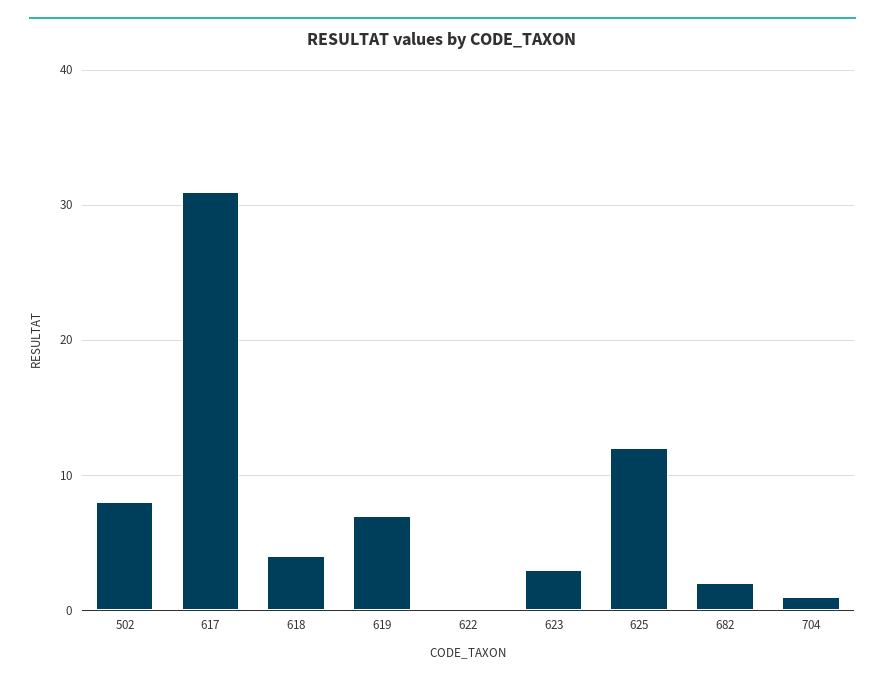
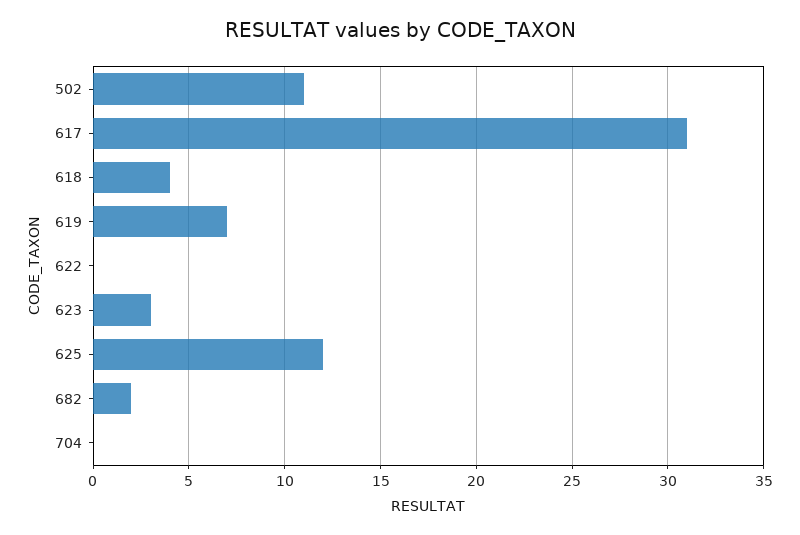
502: 8 -> 11
704: 1 -> 0

